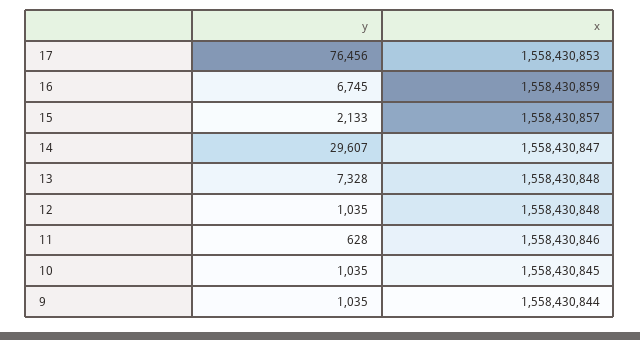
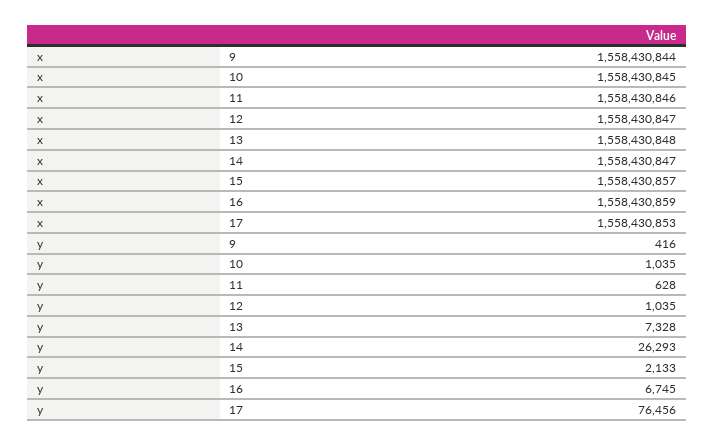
y, 14: 29607 -> 26293
x, 12: 1558430848 -> 1558430847
y, 9: 1035 -> 416

